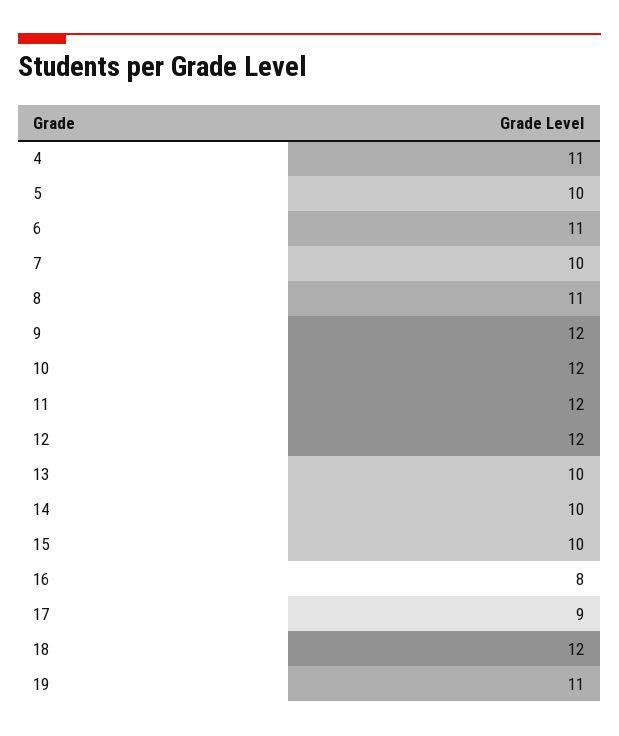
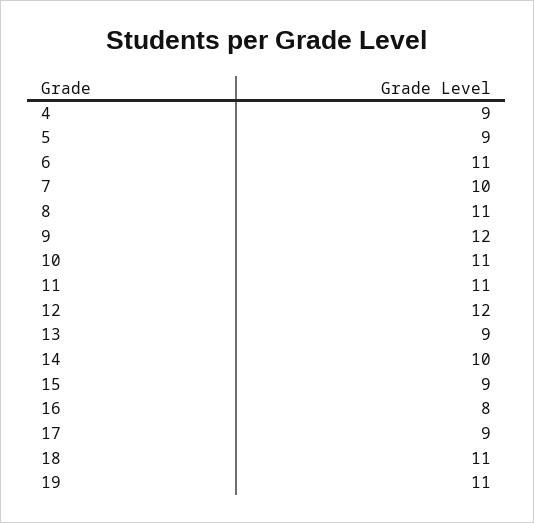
4: 11 -> 9
5: 10 -> 9
10: 12 -> 11
11: 12 -> 11
13: 10 -> 9
15: 10 -> 9
18: 12 -> 11

